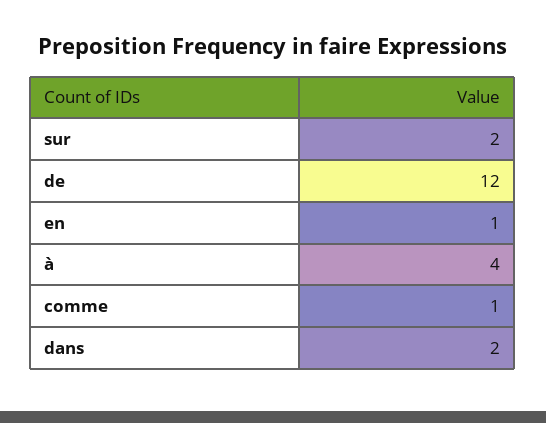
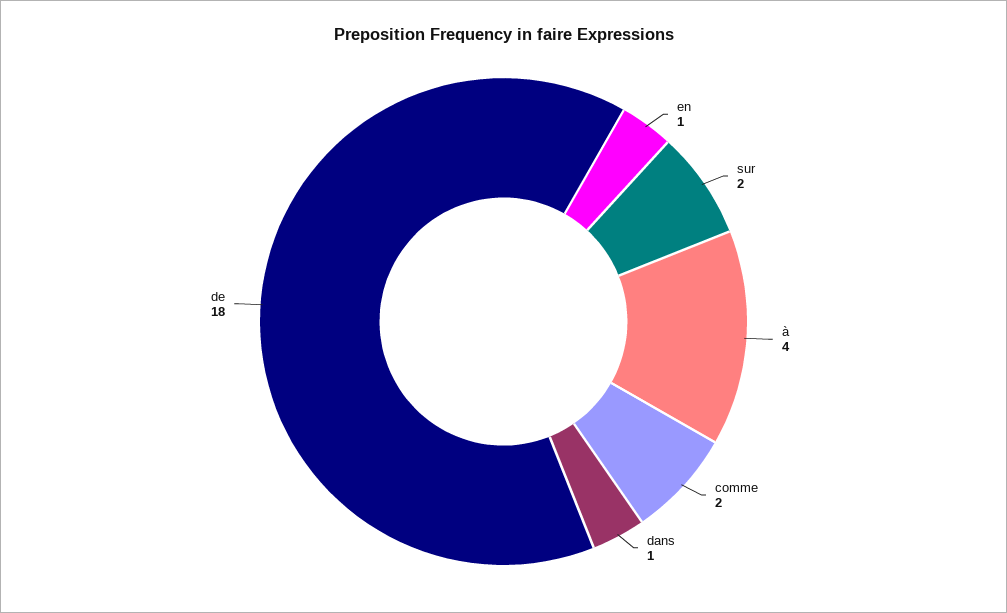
de: 12 -> 18
comme: 1 -> 2
dans: 2 -> 1

